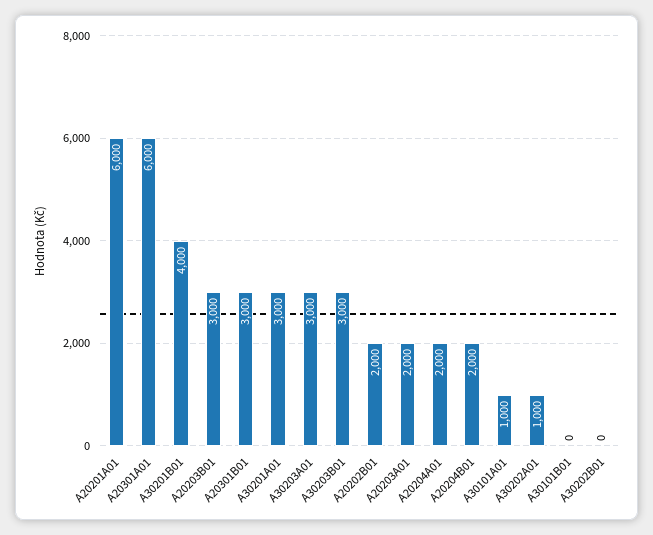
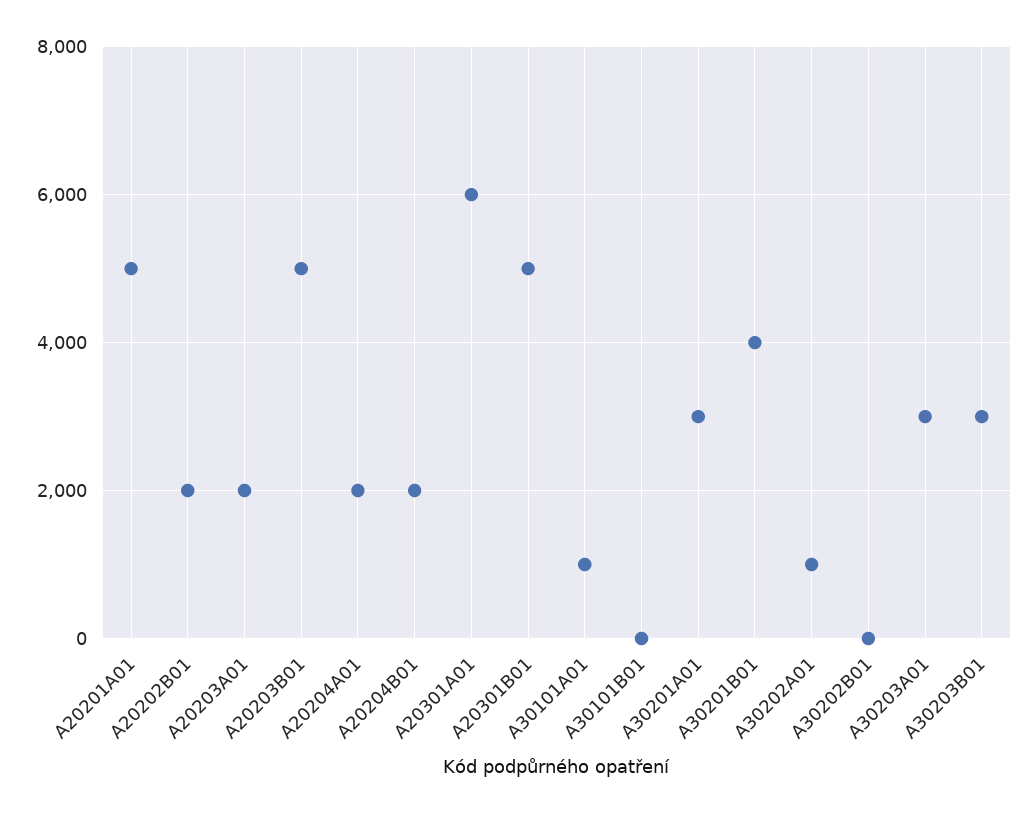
A20201A01: 6000 -> 5000
A20203B01: 3000 -> 5000
A20301B01: 3000 -> 5000

